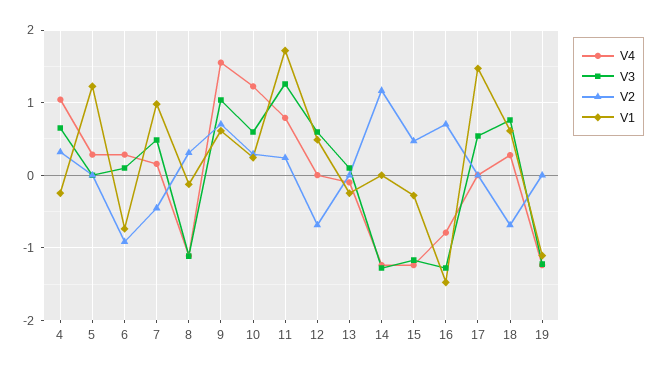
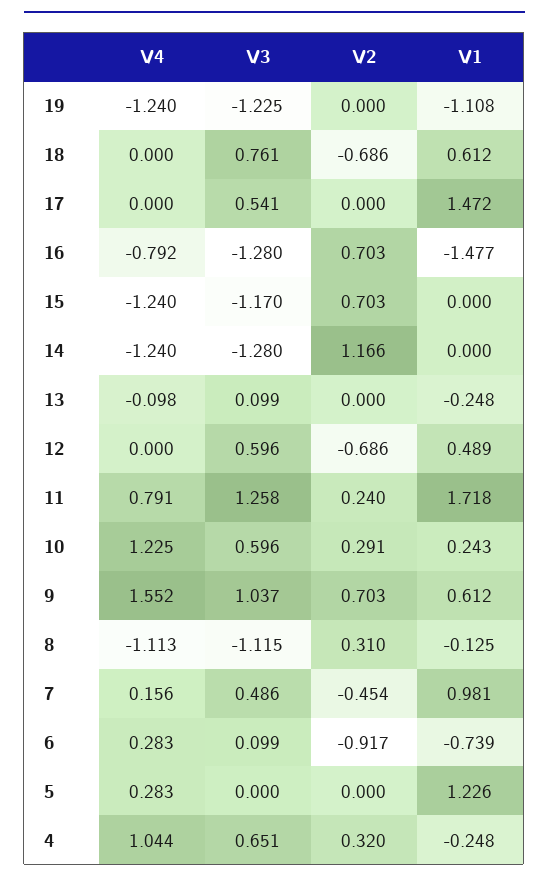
V2, 15: 0.5 -> 0.703
V1, 15: -0.3 -> 0
V4, 18: 0.3 -> 0

